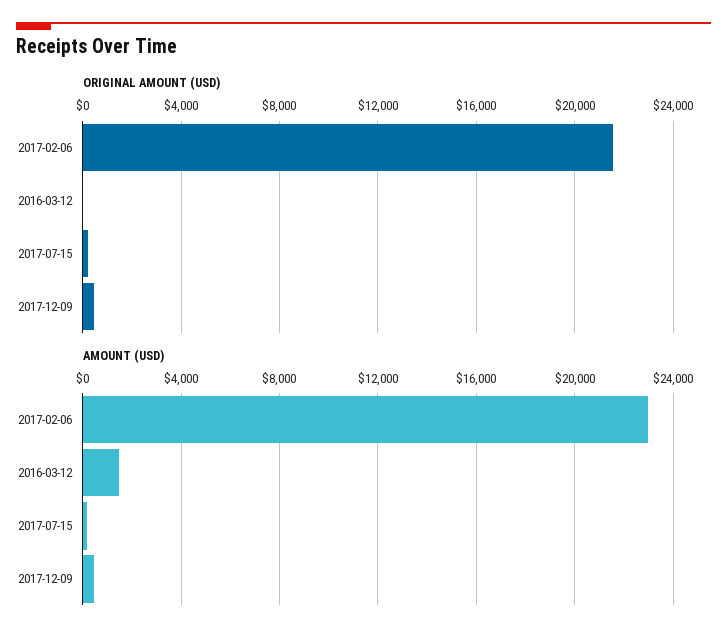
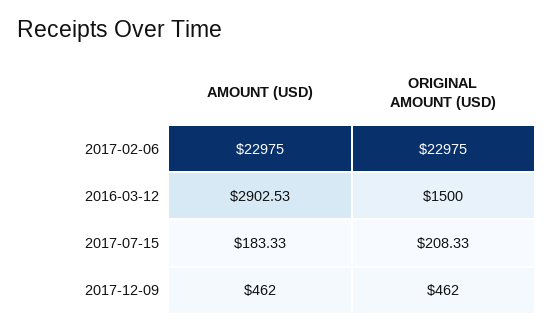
ORIGINAL AMOUNT (USD), 2017-02-06: 21500 -> 22975
ORIGINAL AMOUNT (USD), 2016-03-12: 0 -> 1500
AMOUNT (USD), 2016-03-12: 1500 -> 2902.53

